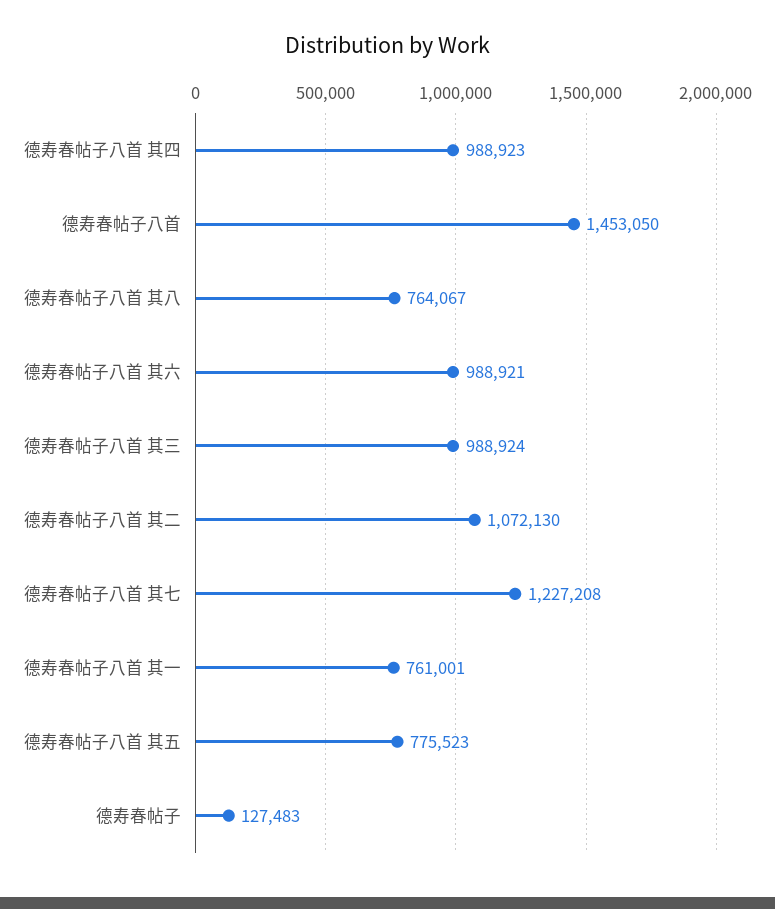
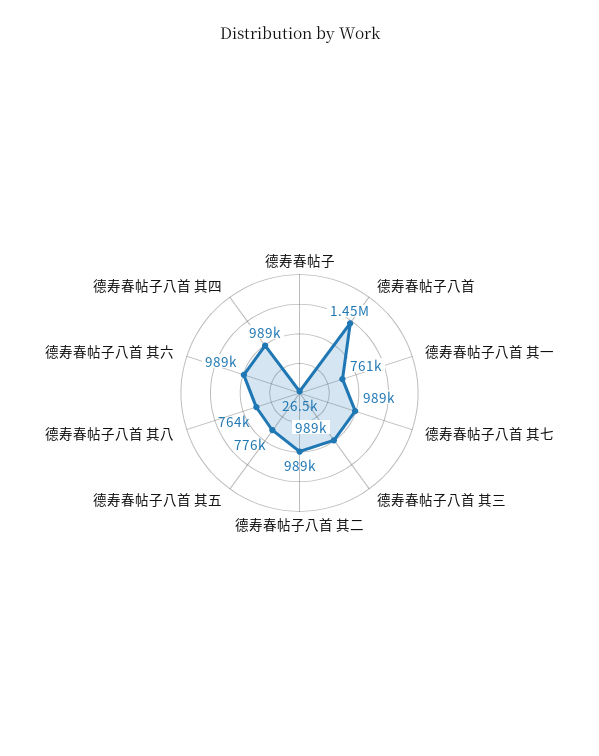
德寿春帖子八首 其二: 1072130 -> 989000
德寿春帖子八首 其七: 1227208 -> 989000
德寿春帖子: 127483 -> 26500

